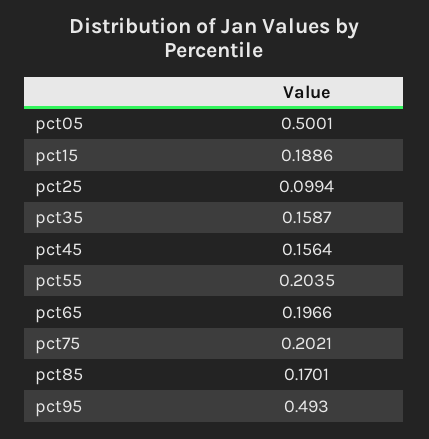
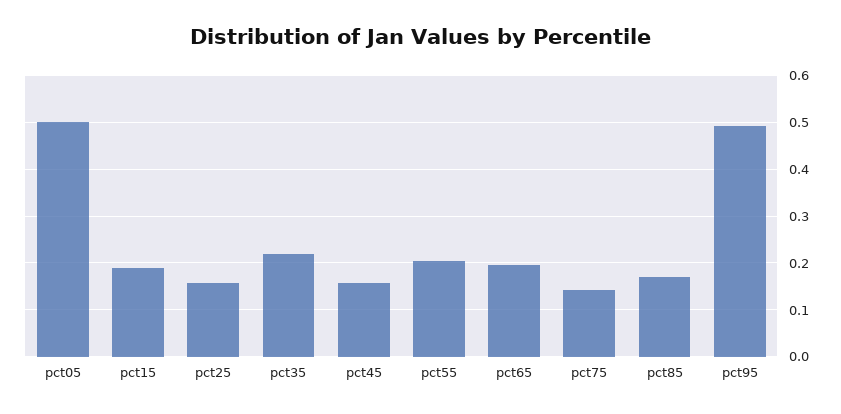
pct25: 0.0994 -> 0.16
pct35: 0.1587 -> 0.22
pct75: 0.2021 -> 0.14

